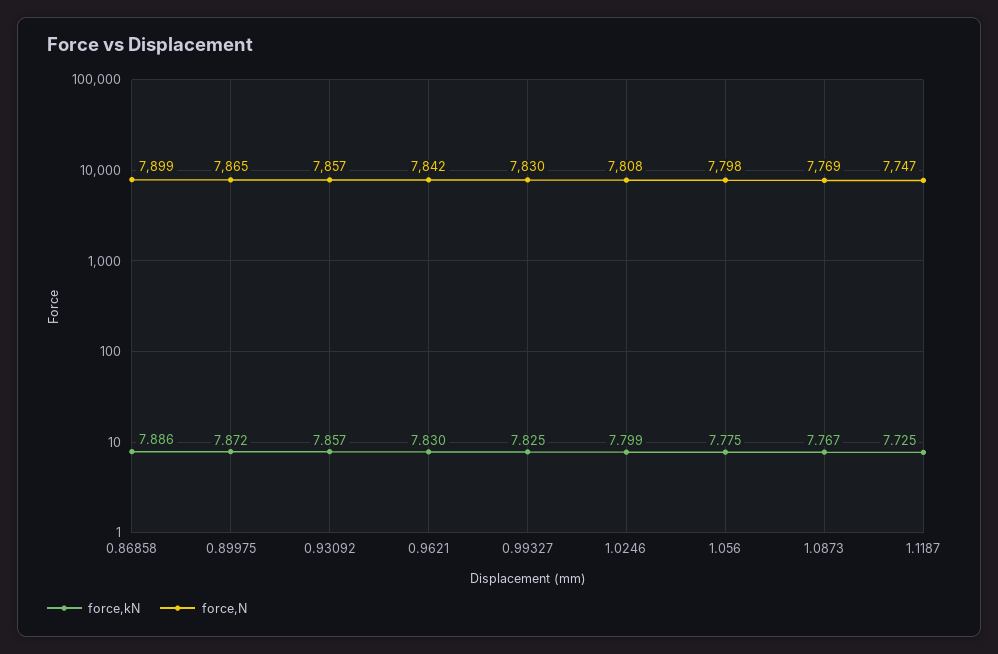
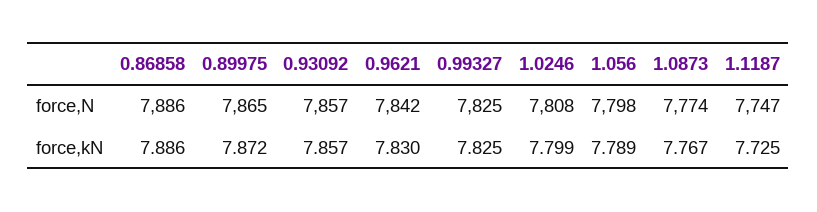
force,N, 0.86858: 7899 -> 7886
force,N, 0.99327: 7830 -> 7825
force,kN, 1.056: 7.775 -> 7.789
force,N, 1.0873: 7769 -> 7774

